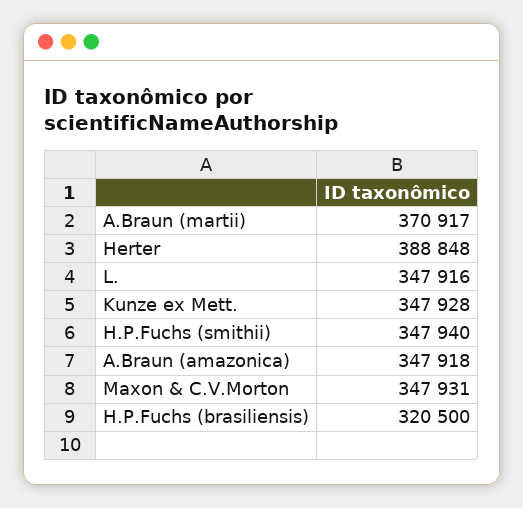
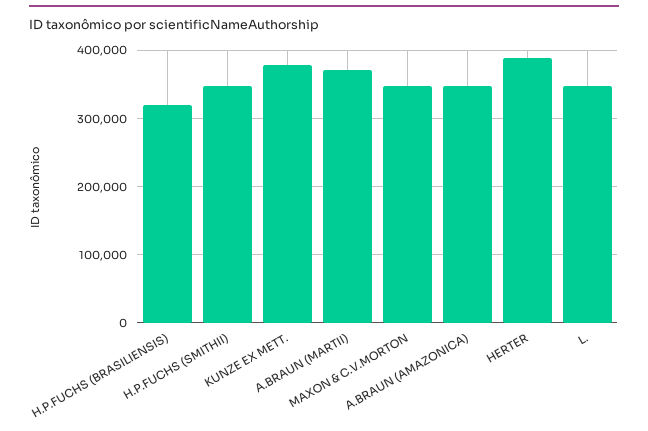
Kunze ex Mett.: 347928 -> 380000

